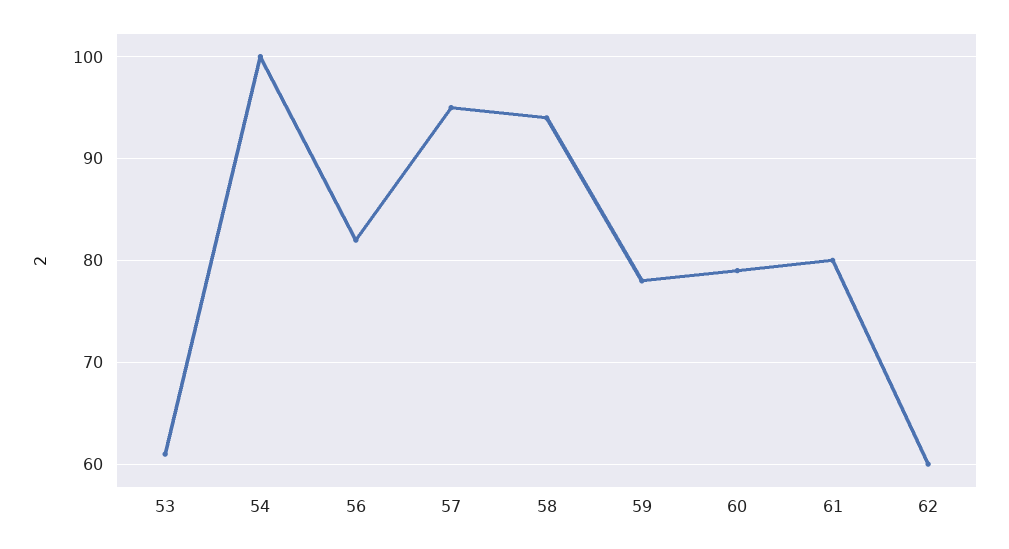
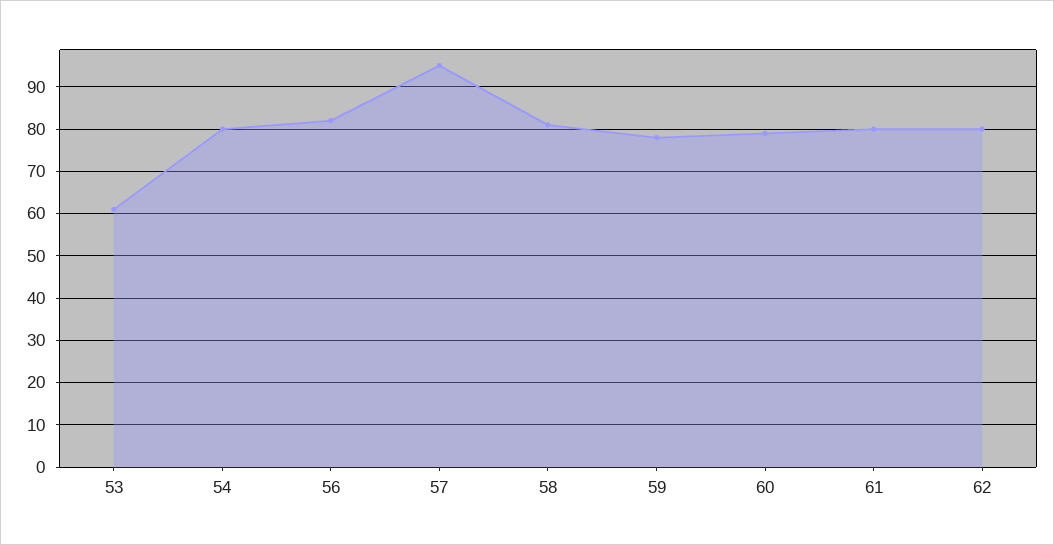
54: 100 -> 80
58: 94 -> 80
62: 60 -> 80

